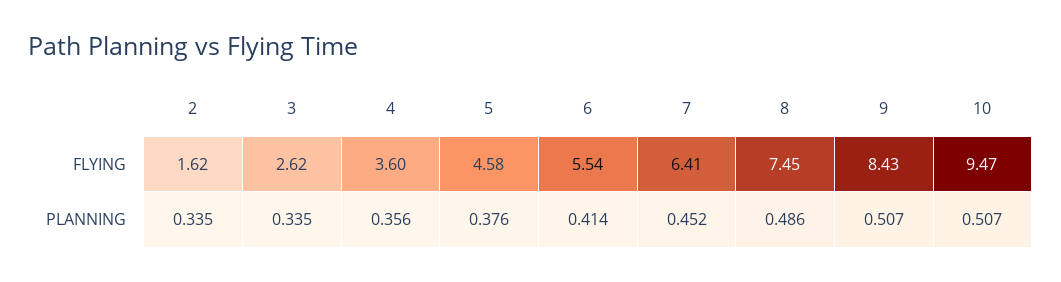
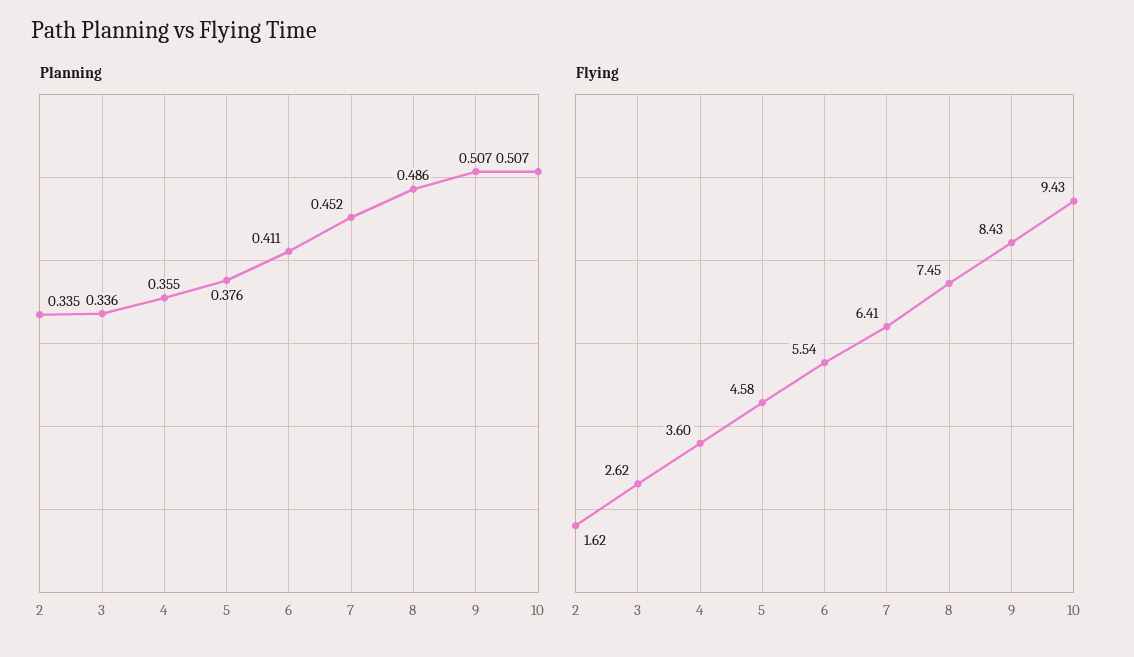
FLYING, 10: 9.47 -> 9.43
PLANNING, 3: 0.335 -> 0.336
PLANNING, 4: 0.356 -> 0.355
PLANNING, 6: 0.414 -> 0.411

